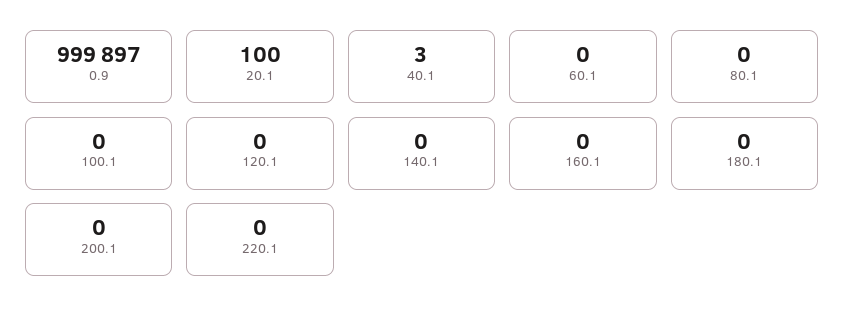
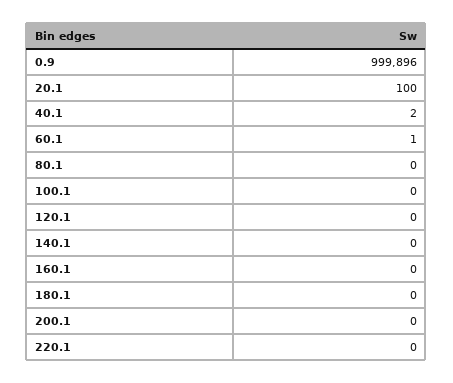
0.9: 999897 -> 999896
40.1: 3 -> 2
60.1: 0 -> 1

